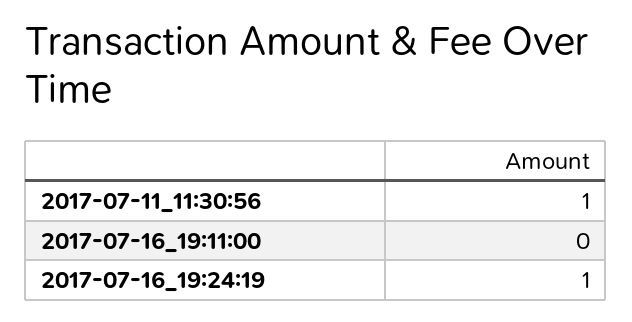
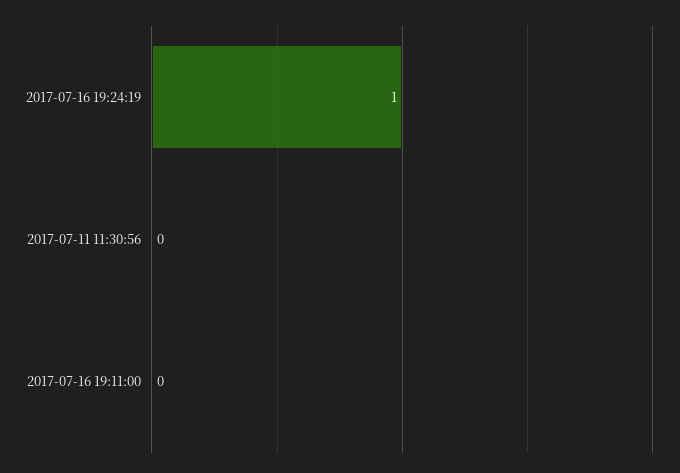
2017-07-11_11:30:56: 1 -> 0

